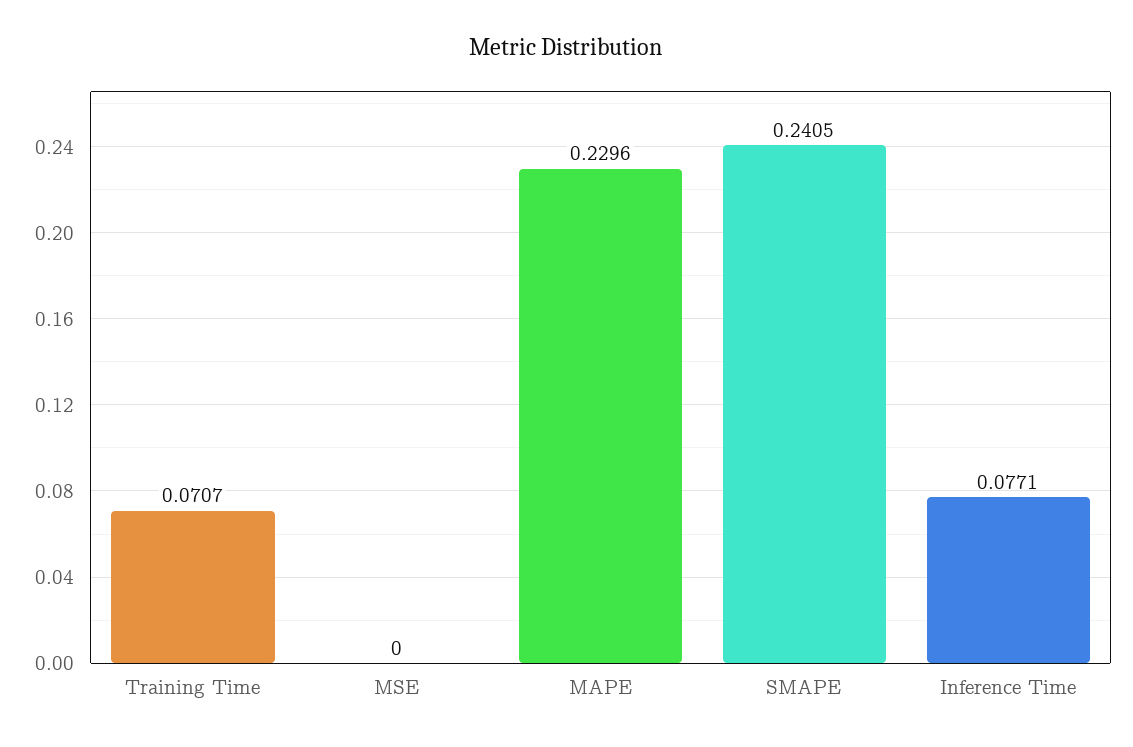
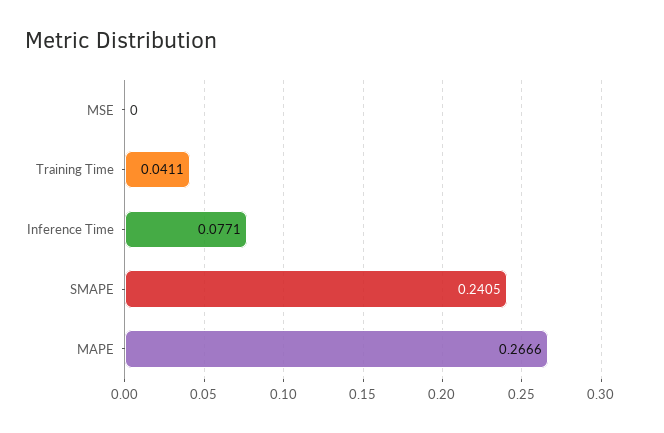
Training Time: 0.0707 -> 0.0411
MAPE: 0.2296 -> 0.2666

